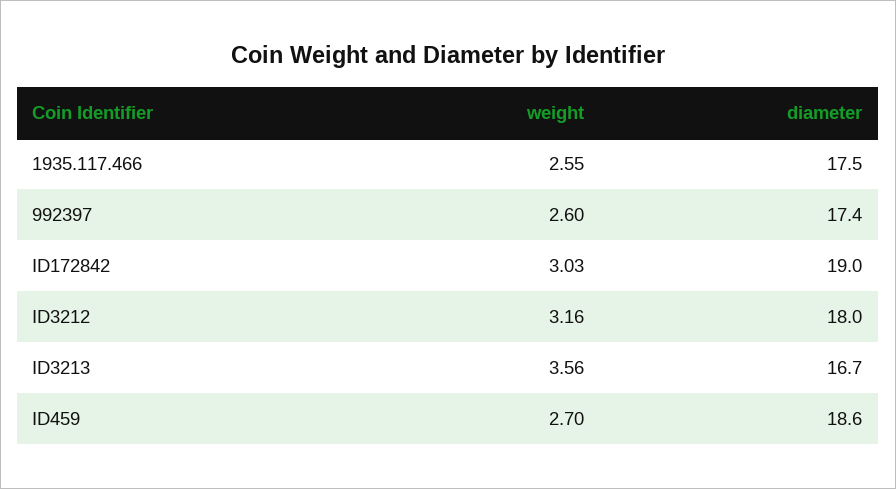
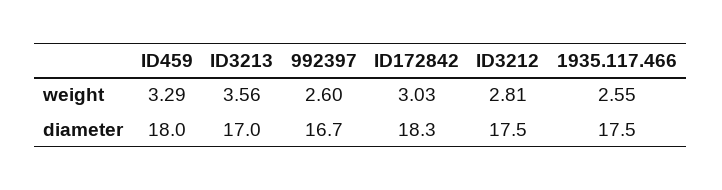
diameter, 992397: 17.4 -> 16.7
diameter, ID172842: 19 -> 18.3
weight, ID3212: 3.16 -> 2.81
diameter, ID3212: 18 -> 17.5
diameter, ID3213: 16.7 -> 17
weight, ID459: 2.7 -> 3.29
diameter, ID459: 18.6 -> 18

